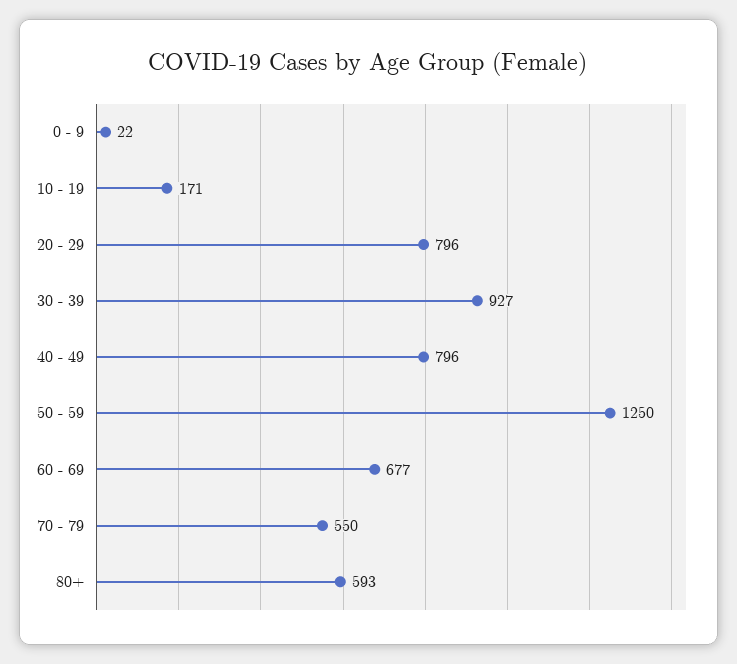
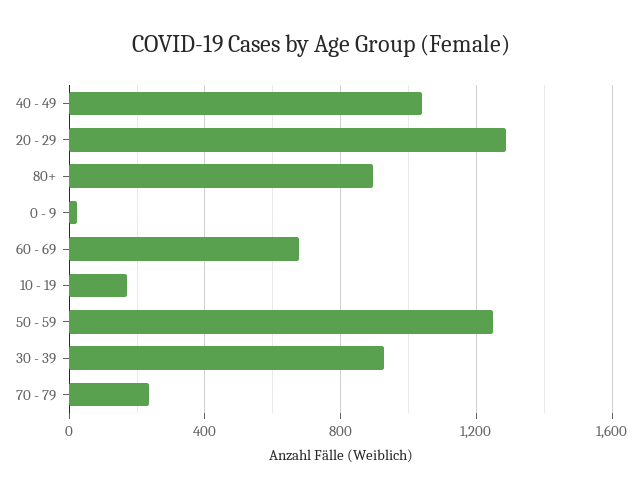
20 - 29: 796 -> 1300
40 - 49: 796 -> 1050
70 - 79: 550 -> 250
80+: 593 -> 900

